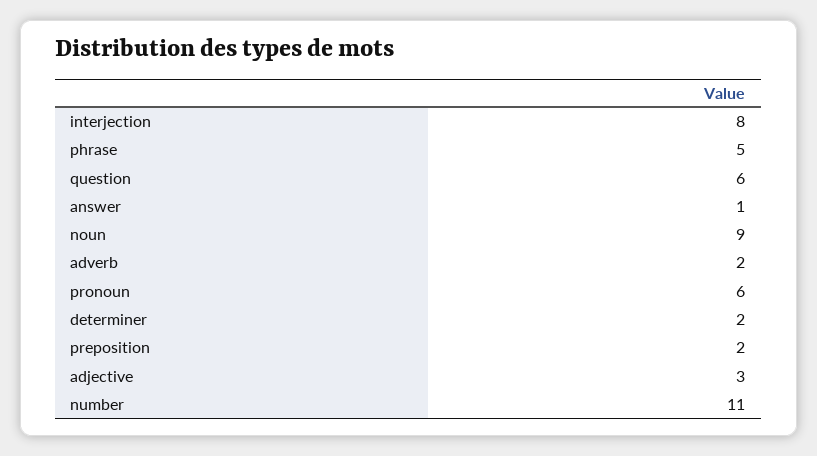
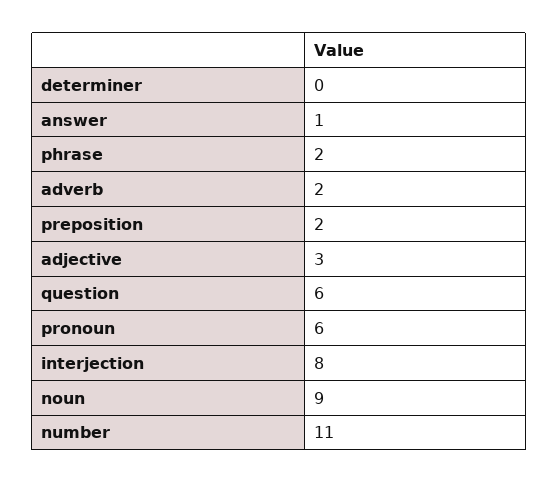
phrase: 5 -> 2
determiner: 2 -> 0

